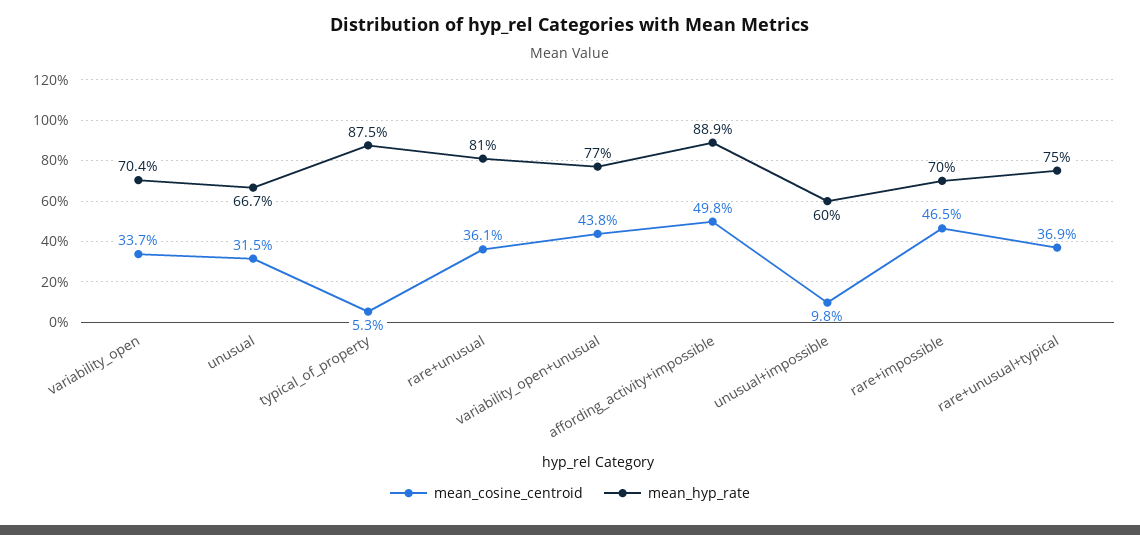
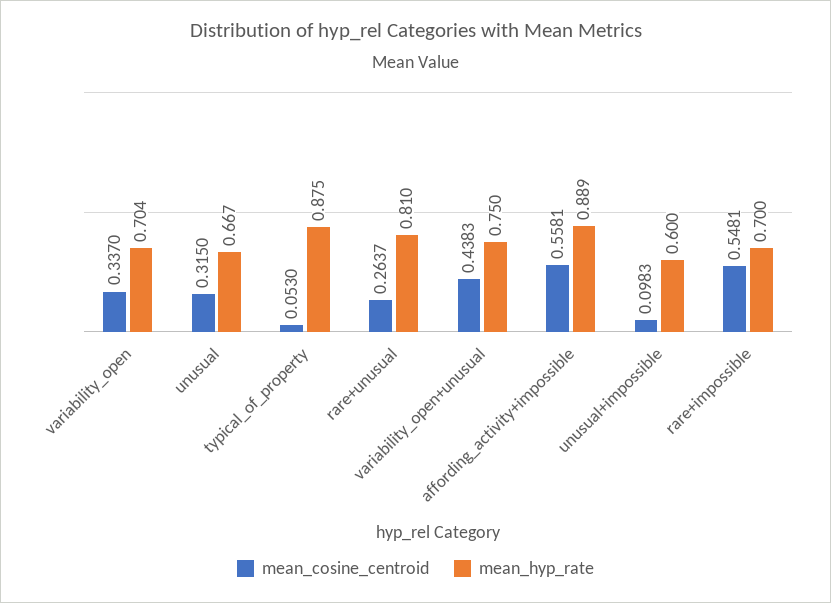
mean_cosine_centroid, rare+unusual: 0.361 -> 0.2637
mean_hyp_rate, variability_open+unusual: 0.77 -> 0.75
mean_cosine_centroid, affording_activity+impossible: 0.498 -> 0.5581
mean_cosine_centroid, rare+impossible: 0.465 -> 0.5481
mean_cosine_centroid, rare+unusual+typical: 0.369 -> none
mean_hyp_rate, rare+unusual+typical: 0.75 -> none

